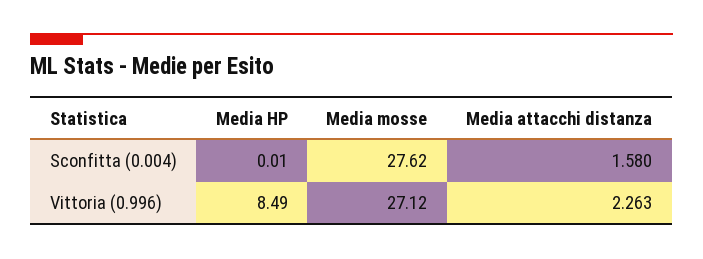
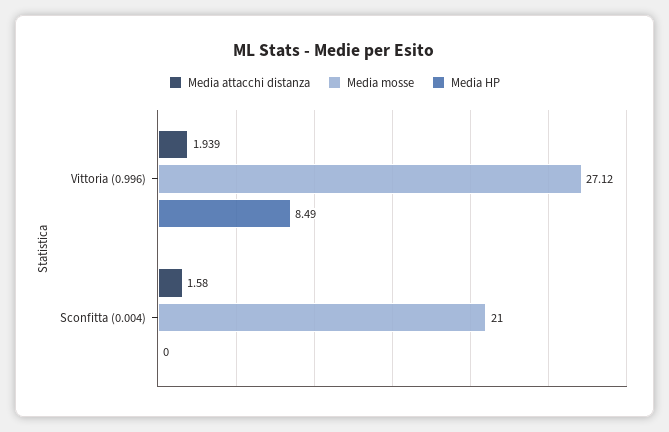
Media HP, Sconfitta (0.004): 0.01 -> 0
Media mosse, Sconfitta (0.004): 27.62 -> 21
Media attacchi distanza, Vittoria (0.996): 2.263 -> 1.939

